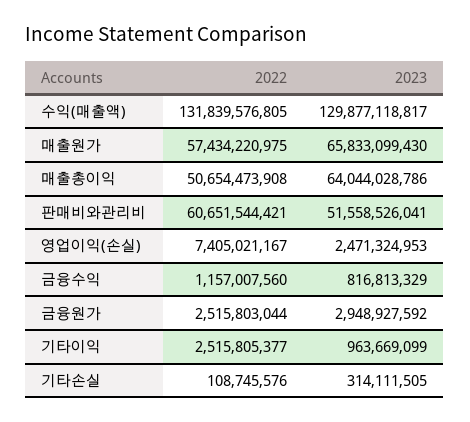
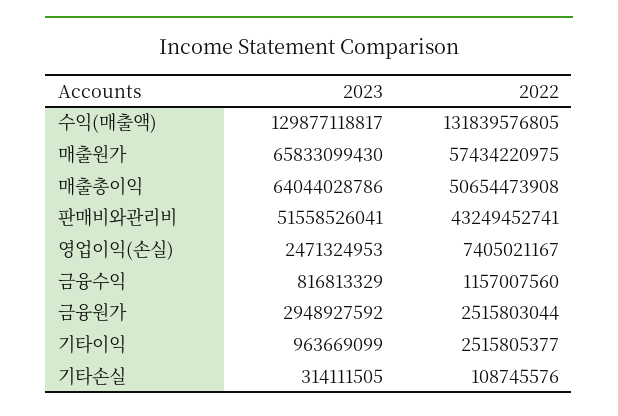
2022, 판매비와관리비: 60651544421 -> 43249452741

